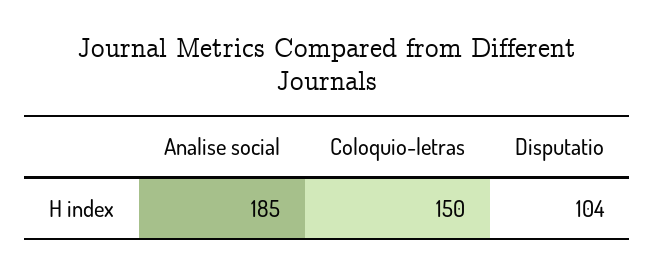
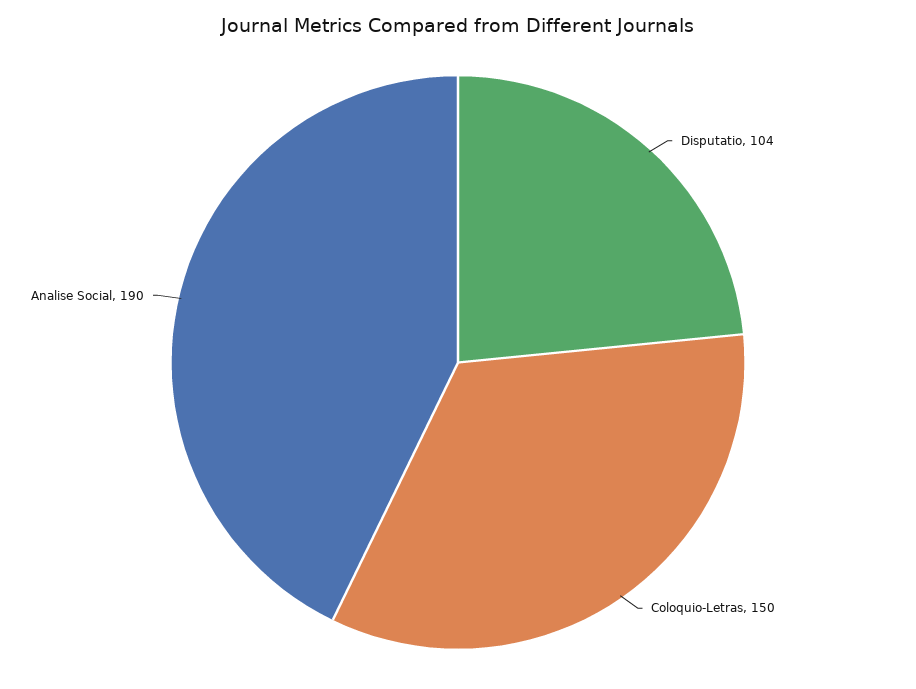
Analise social: 185 -> 190

